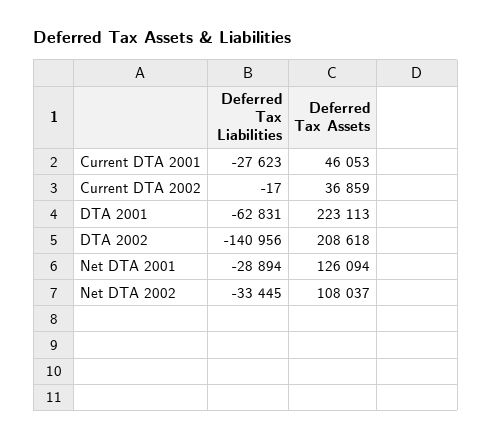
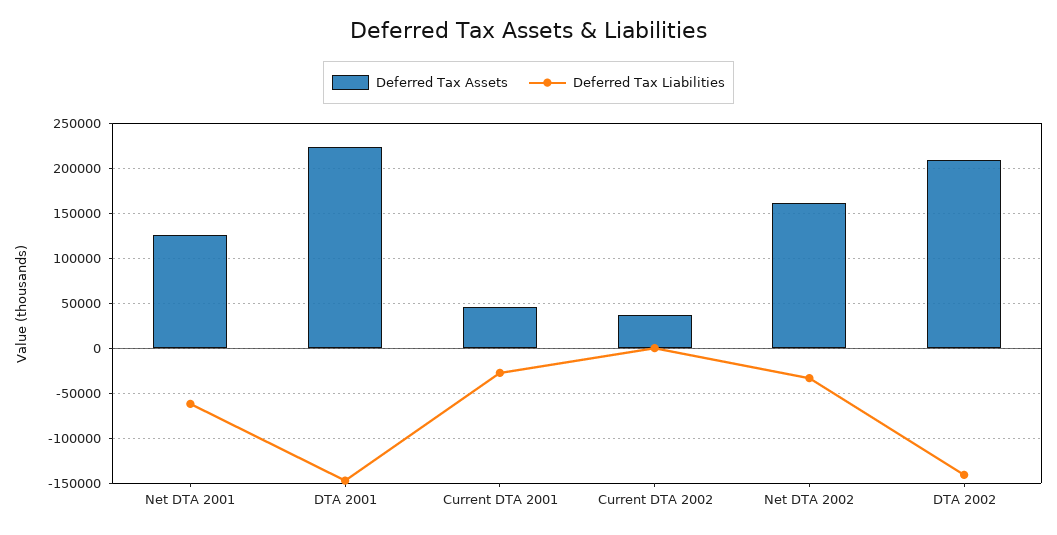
Deferred Tax Liabilities, DTA 2001: -62831 -> -150000
Deferred Tax Liabilities, Net DTA 2001: -28894 -> -60000
Deferred Tax Assets, Net DTA 2002: 108037 -> 160000

